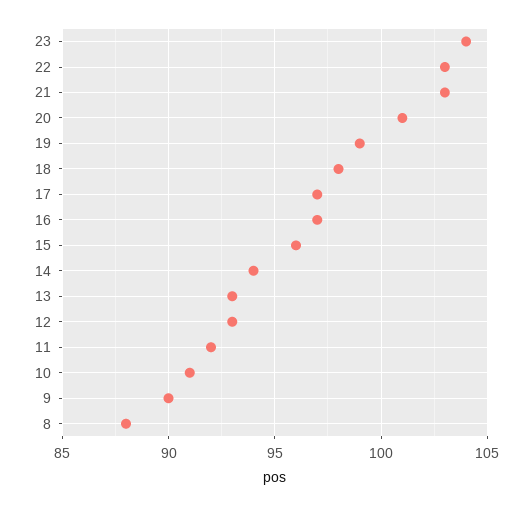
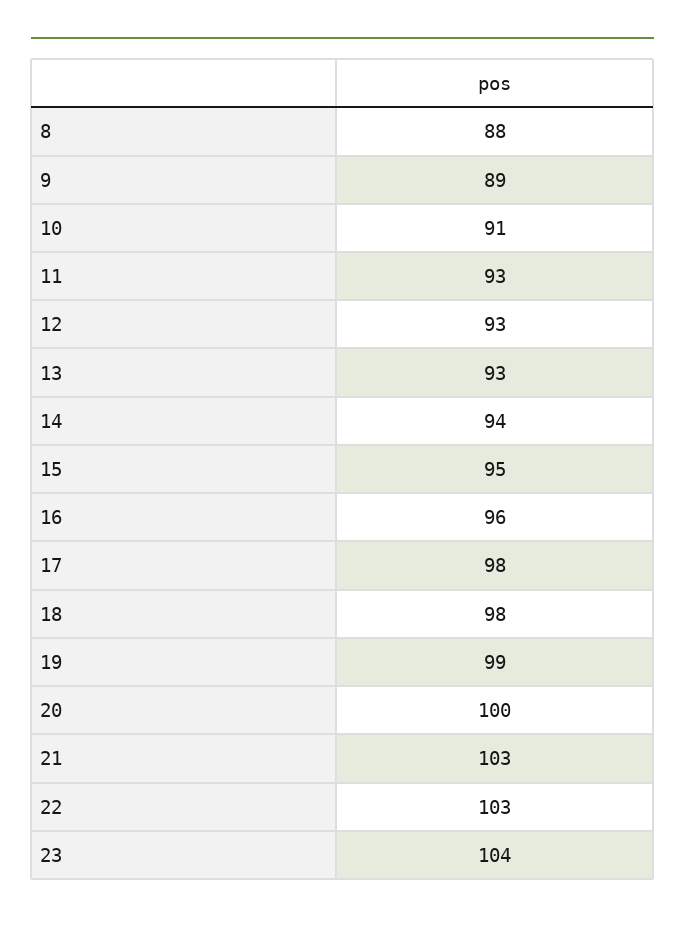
20: 101 -> 100
17: 97 -> 98
16: 97 -> 96
15: 96 -> 95
11: 92 -> 93
9: 90 -> 89

